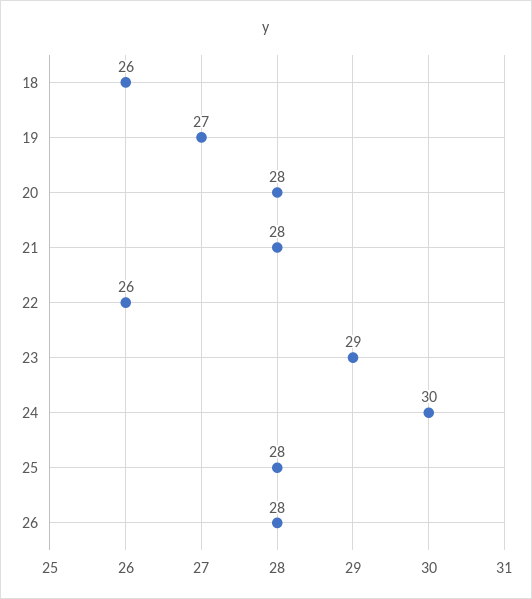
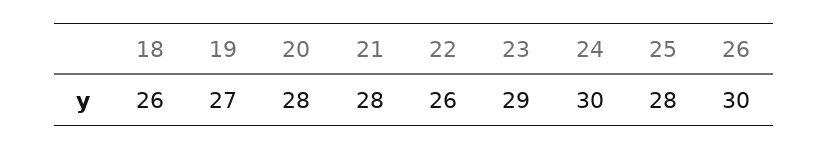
26: 28 -> 30

